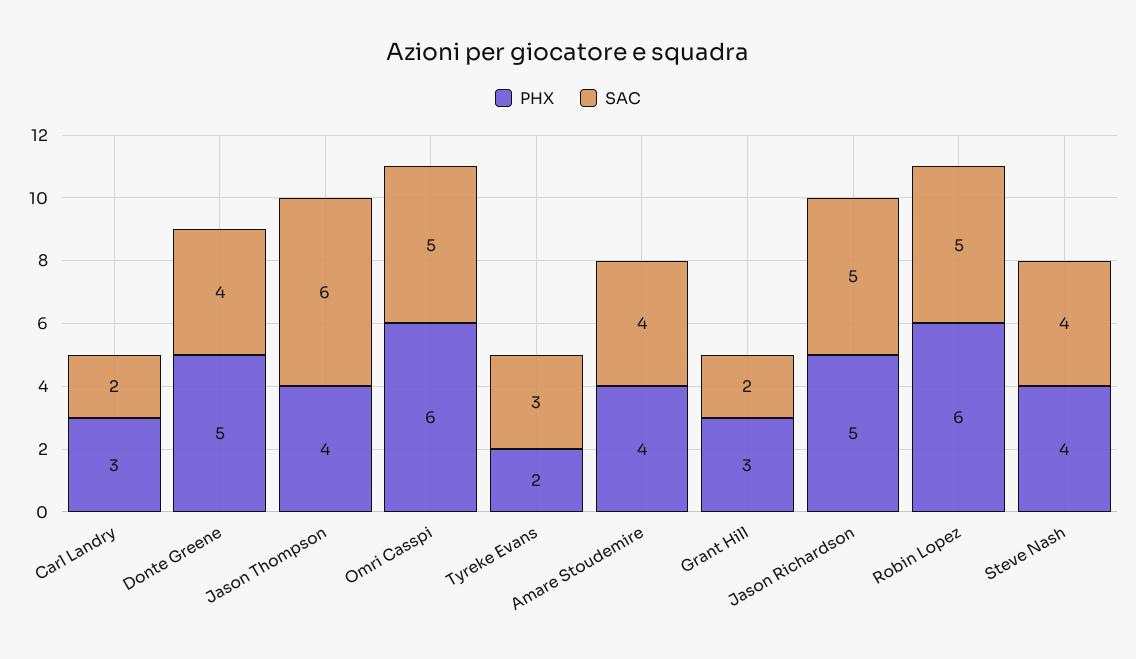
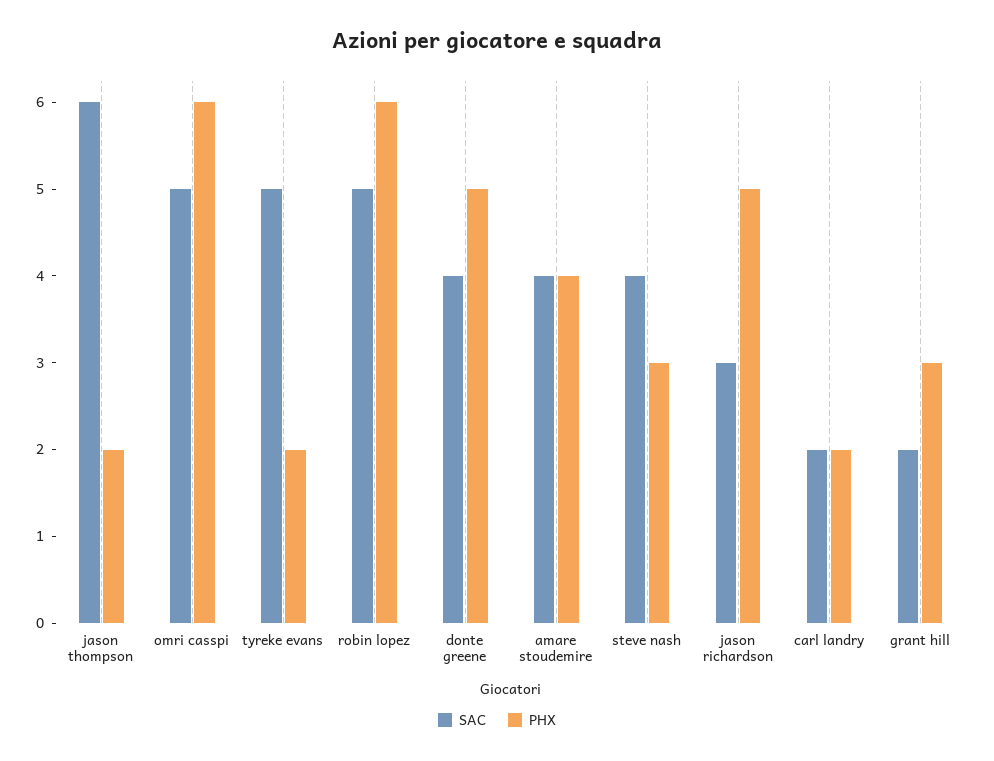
PHX, Carl Landry: 3 -> 2
PHX, Jason Thompson: 4 -> 2
SAC, Tyreke Evans: 3 -> 5
SAC, Jason Richardson: 5 -> 3
PHX, Steve Nash: 4 -> 3

